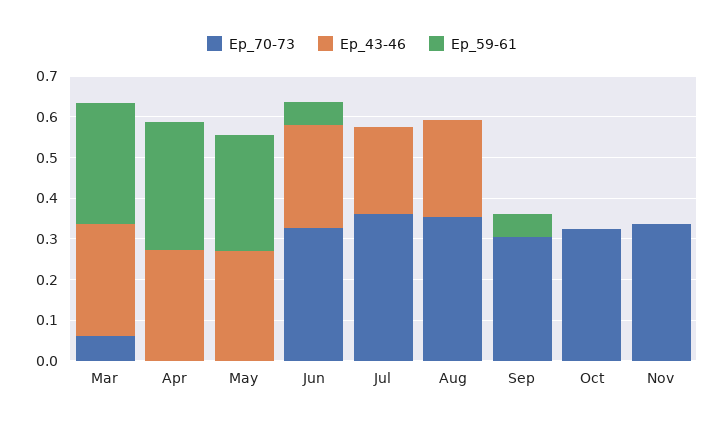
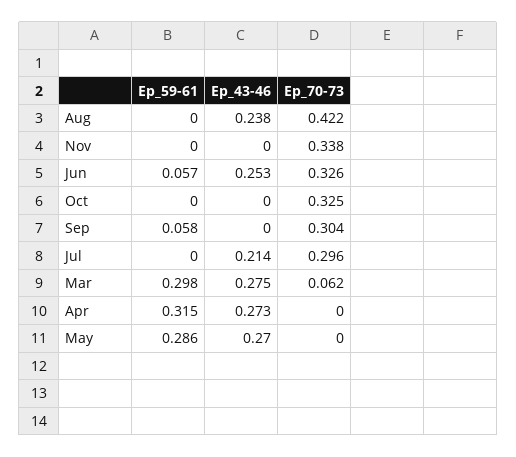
Ep_70-73, Jul: 0.36 -> 0.296
Ep_70-73, Aug: 0.36 -> 0.422

